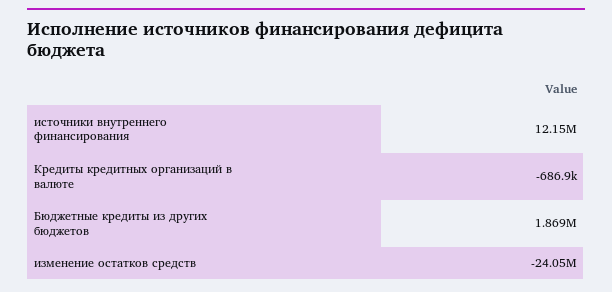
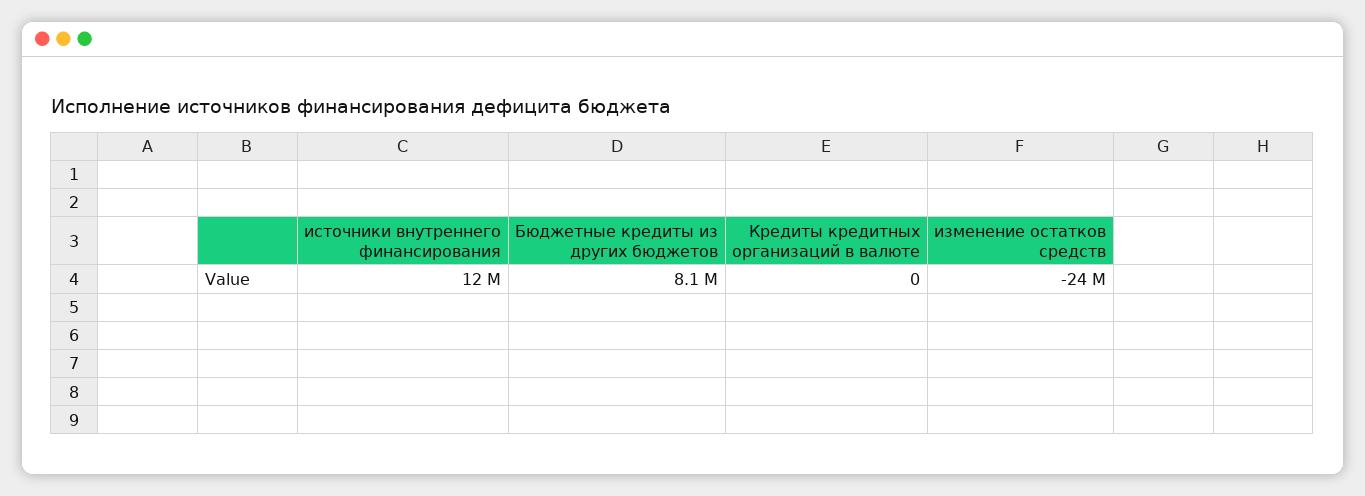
Кредиты кредитных организаций в валюте: -686900 -> 0
Бюджетные кредиты из других бюджетов: 1869000 -> 8100000

